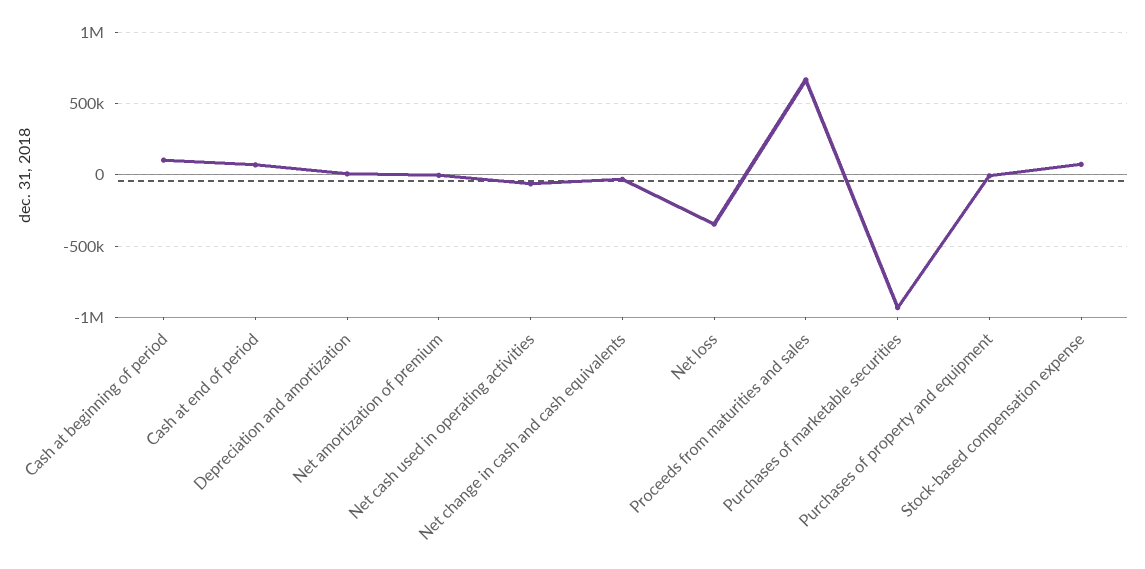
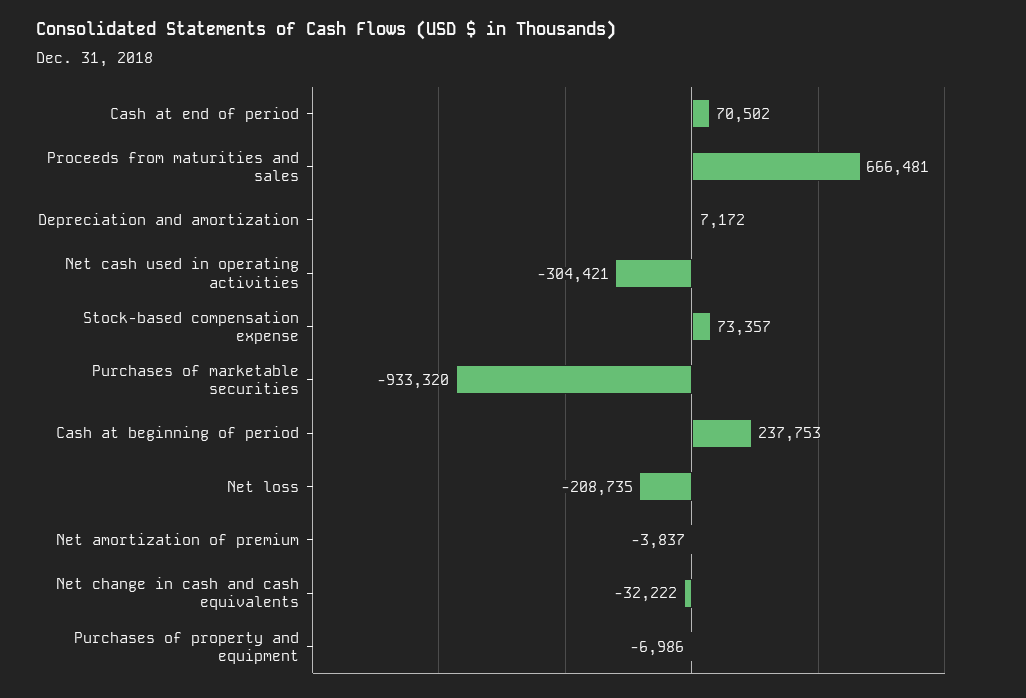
Cash at beginning of period: 100000 -> 237753
Net cash used in operating activities: -50000 -> -304421
Net loss: -350000 -> -208735

